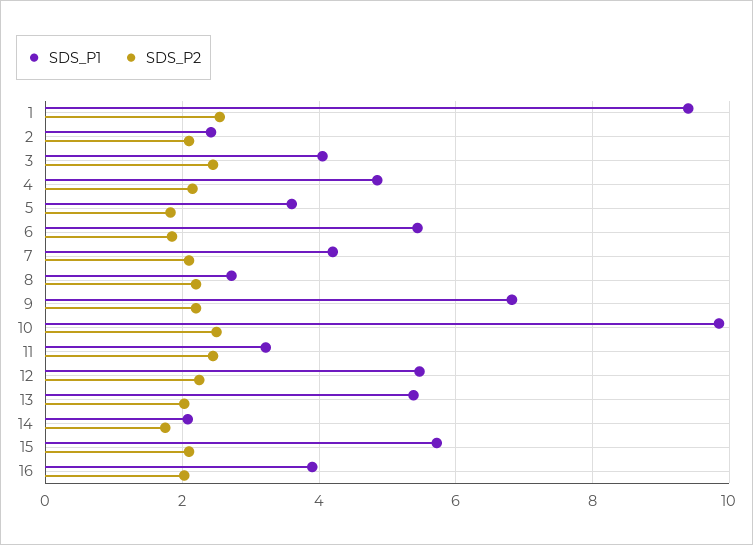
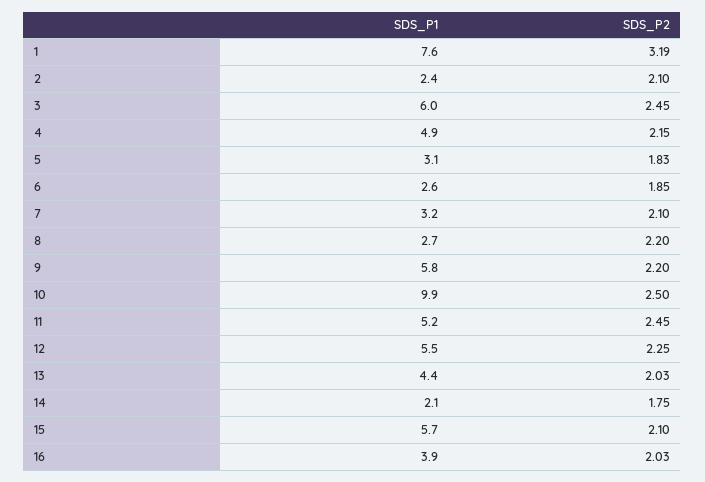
SDS_P1, 1: 9.4 -> 7.6
SDS_P2, 1: 2.6 -> 3.19
SDS_P1, 3: 4 -> 6
SDS_P1, 5: 3.6 -> 3.1
SDS_P1, 6: 5.4 -> 2.6
SDS_P1, 7: 4.2 -> 3.2
SDS_P1, 9: 6.8 -> 5.8
SDS_P1, 11: 3.2 -> 5.2
SDS_P1, 13: 5.4 -> 4.4

